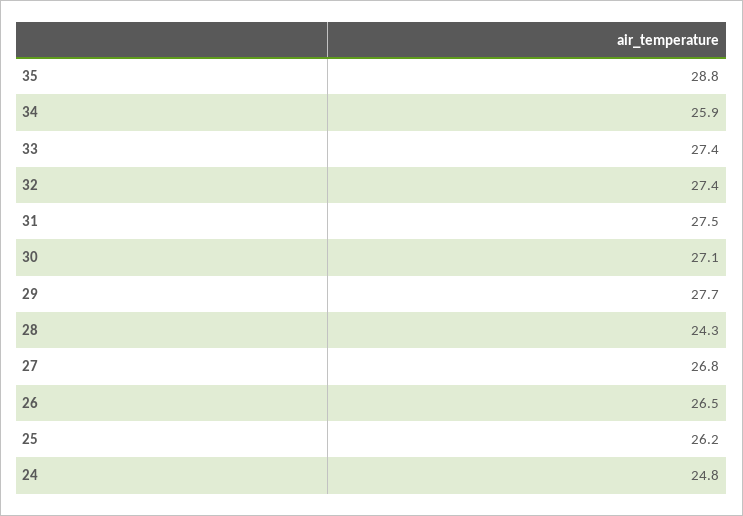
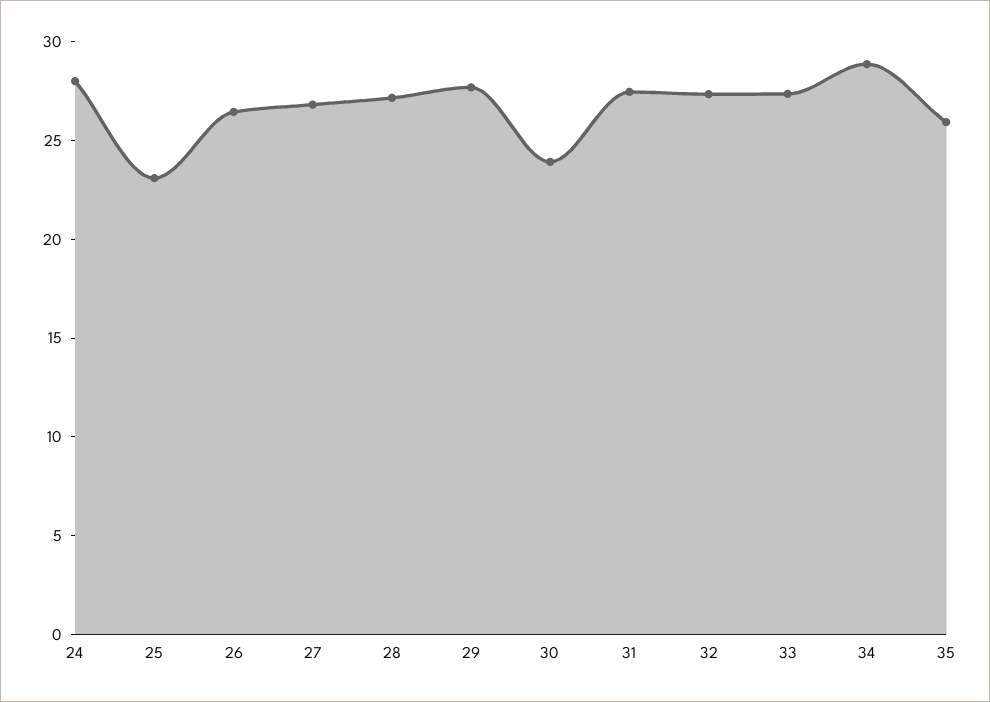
35: 28.8 -> 26
34: 25.9 -> 29
30: 27.1 -> 24
28: 24.3 -> 27
25: 26.2 -> 23
24: 24.8 -> 28

